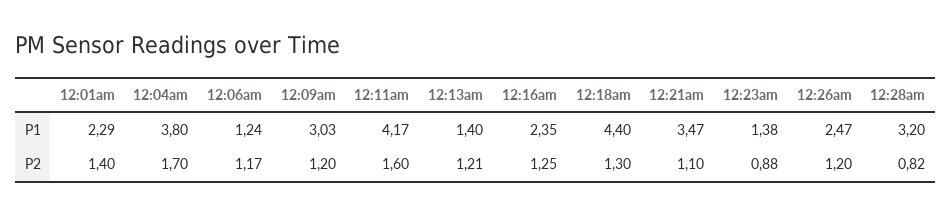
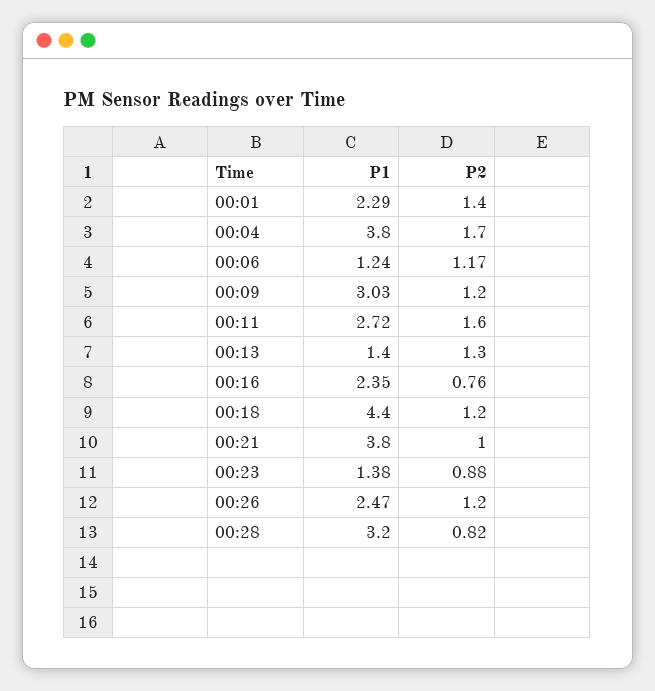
12:11am, P1: 4.17 -> 2.72
12:21am, P1: 3.47 -> 3.8
12:13am, P2: 1.21 -> 1.3
12:16am, P2: 1.25 -> 0.76
12:18am, P2: 1.3 -> 1.2
12:21am, P2: 1.1 -> 1

